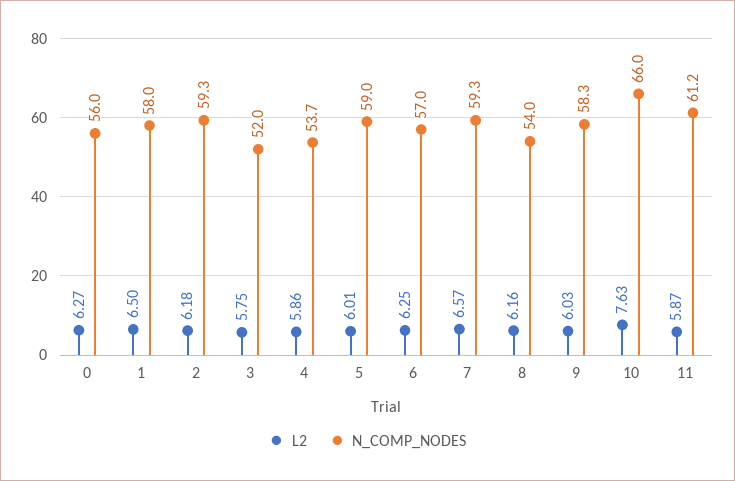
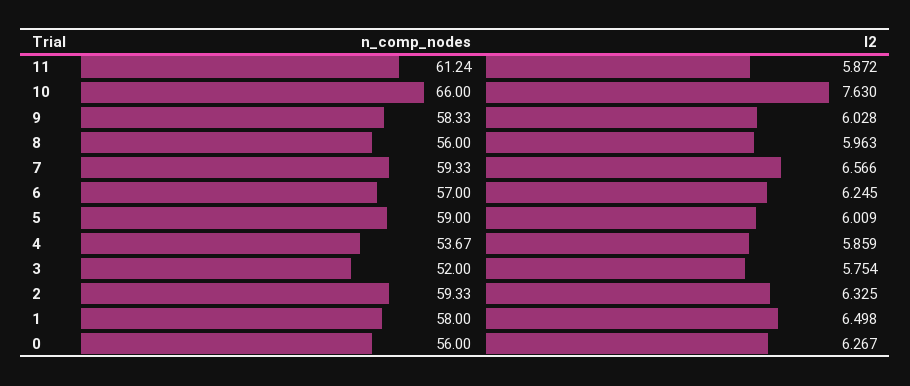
L2, 2: 6.18 -> 6.325
L2, 8: 6.16 -> 5.963
N_COMP_NODES, 8: 54 -> 56

